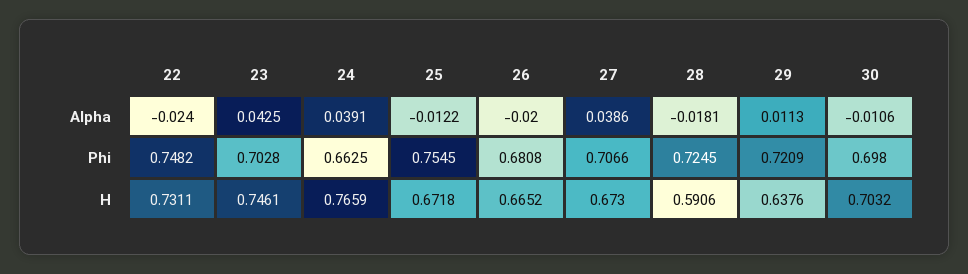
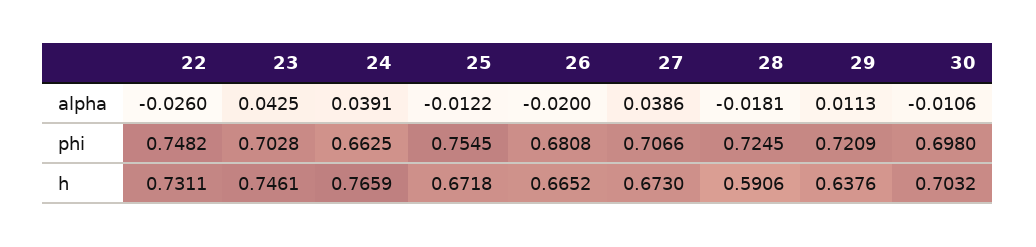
22, Alpha: -0.024 -> -0.026

